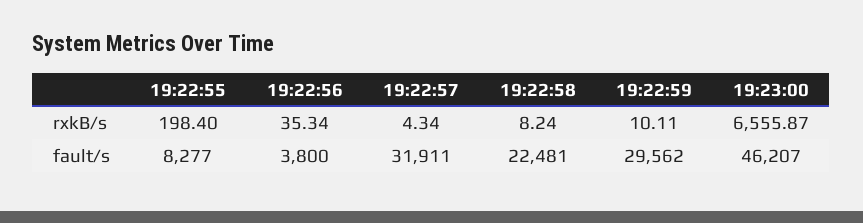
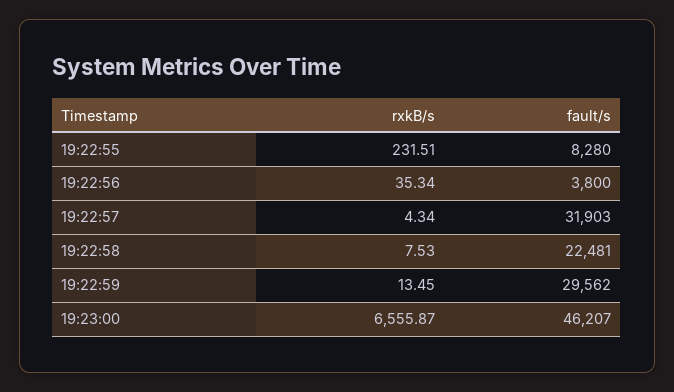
19:22:55, rxkB/s: 198.4 -> 231.51
19:22:58, rxkB/s: 8.24 -> 7.53
19:22:59, rxkB/s: 10.11 -> 13.45
19:22:55, fault/s: 8277 -> 8280
19:22:57, fault/s: 31911 -> 31903

